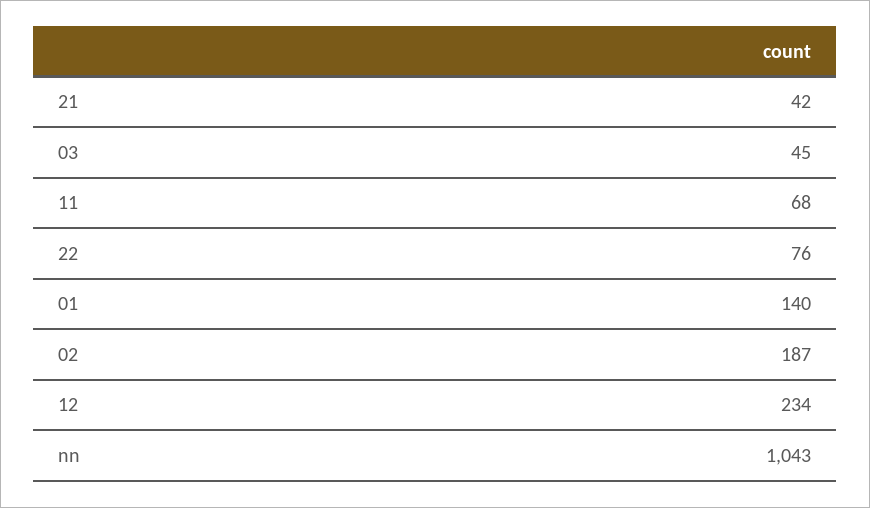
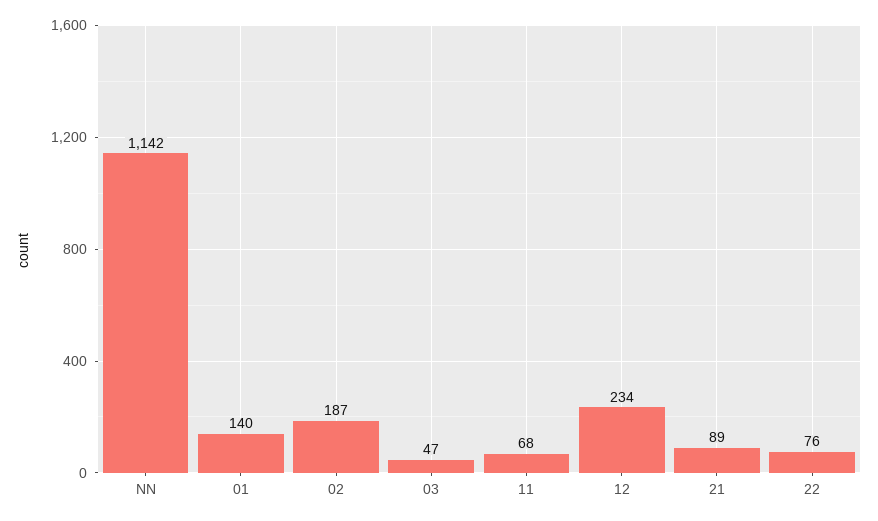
21: 42 -> 89
03: 45 -> 47
nn: 1043 -> 1142

